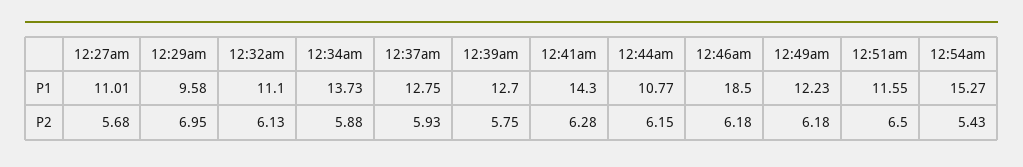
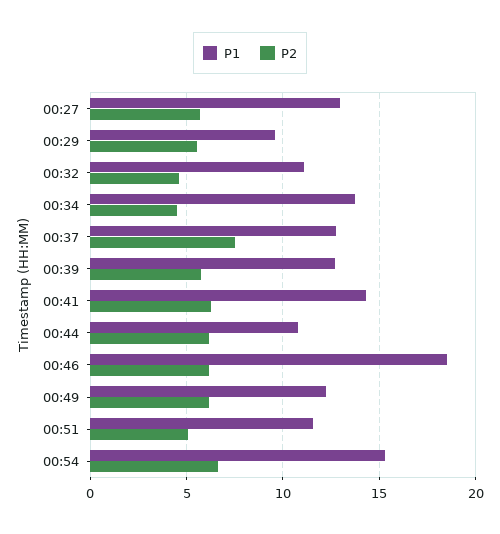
P1, 12:27am: 11.01 -> 13
P2, 12:29am: 6.95 -> 5.5
P2, 12:32am: 6.13 -> 4.5
P2, 12:34am: 5.88 -> 4.5
P2, 12:37am: 5.93 -> 7.5
P2, 12:51am: 6.5 -> 5
P2, 12:54am: 5.43 -> 6.5

